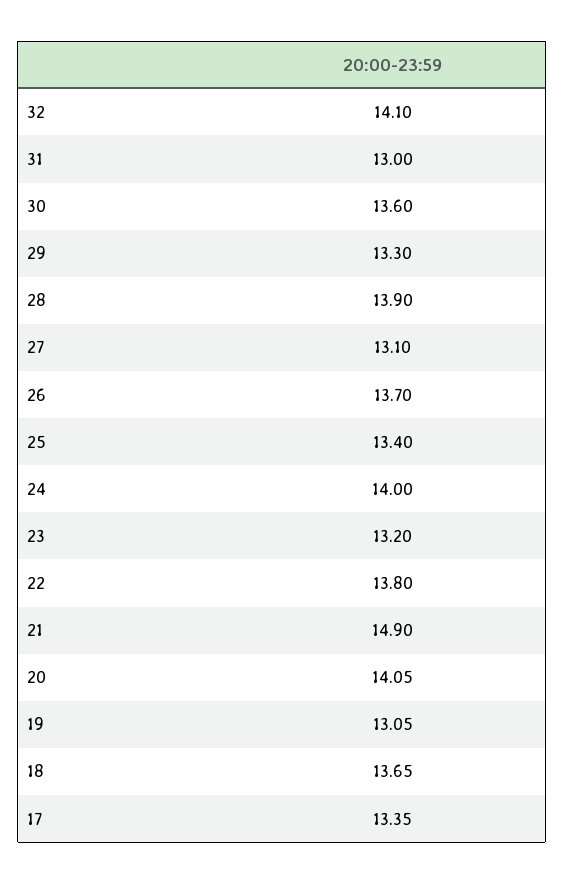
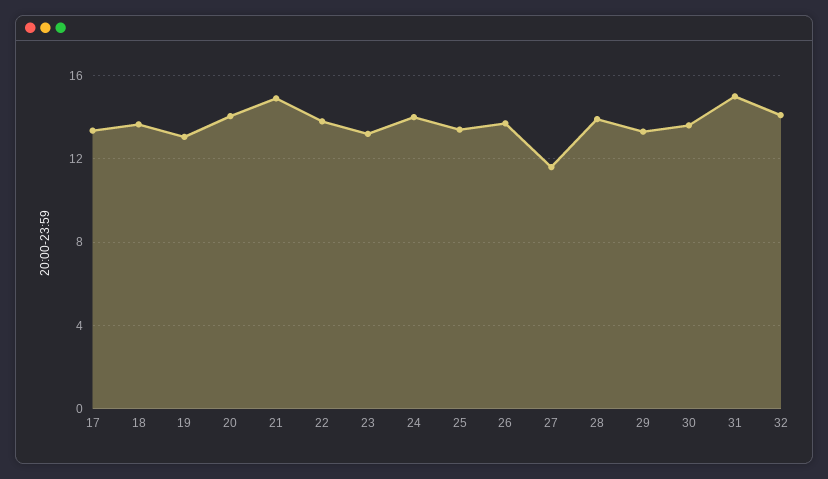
31: 13 -> 15
27: 13.1 -> 11.5

